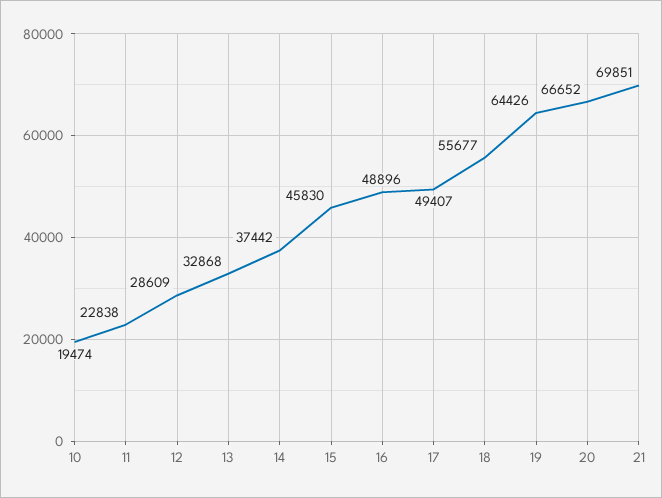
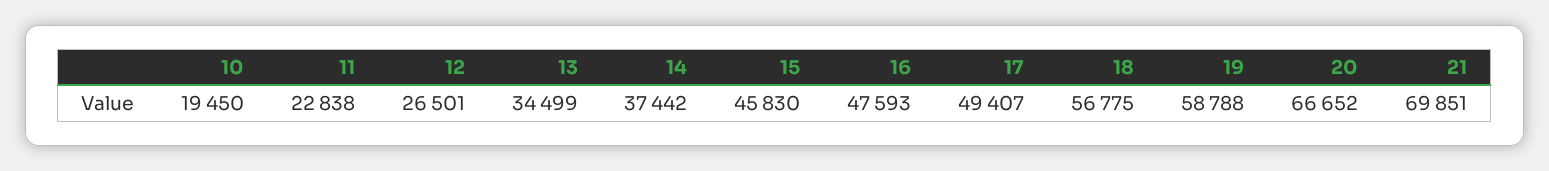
10: 19474 -> 19450
12: 28609 -> 26501
13: 32868 -> 34499
16: 48896 -> 47593
18: 55677 -> 56775
19: 64426 -> 58788

